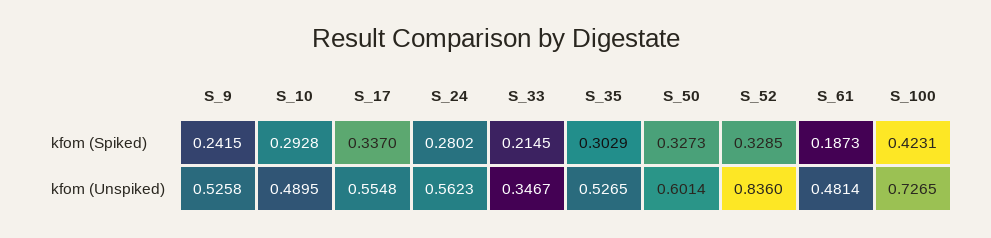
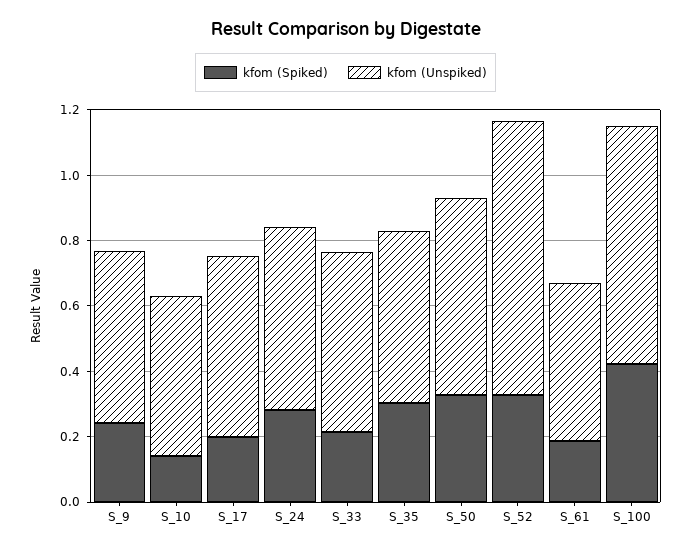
kfom (Spiked), S_10: 0.2928 -> 0.15
kfom (Spiked), S_17: 0.337 -> 0.2
kfom (Unspiked), S_33: 0.3467 -> 0.55

